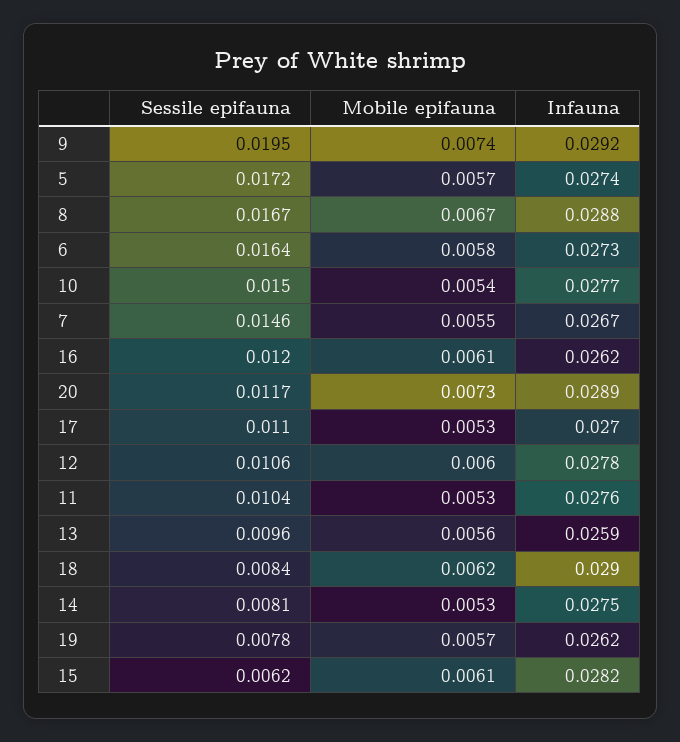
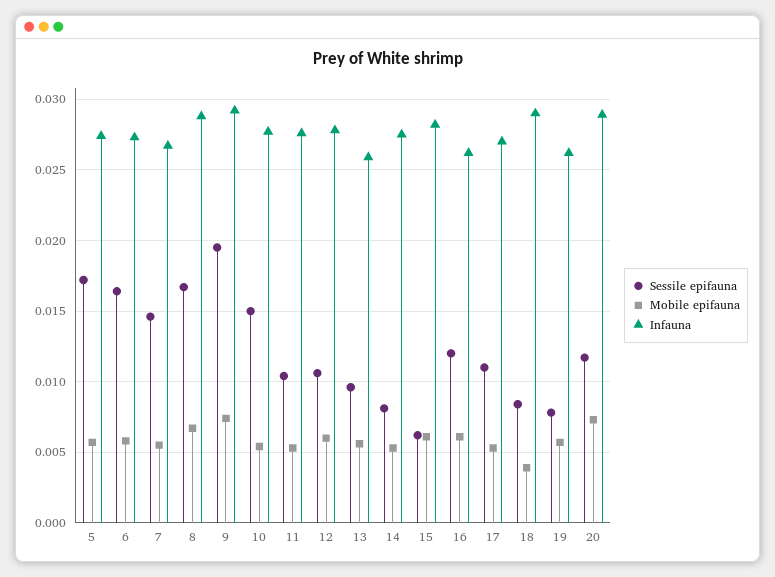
Mobile epifauna, 18: 0.0062 -> 0.004

